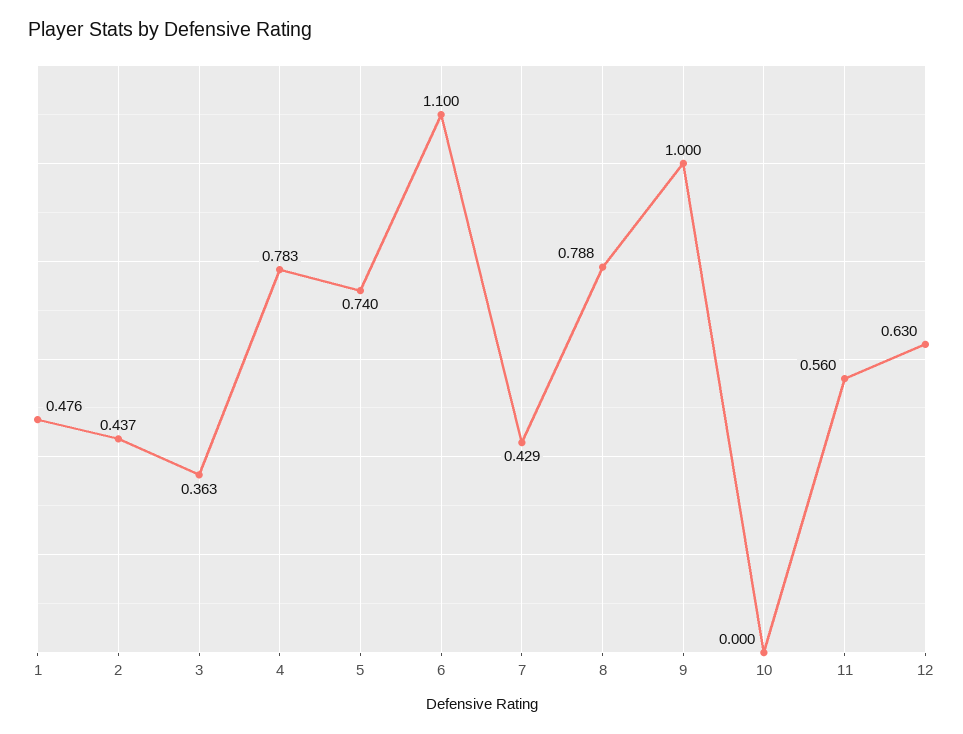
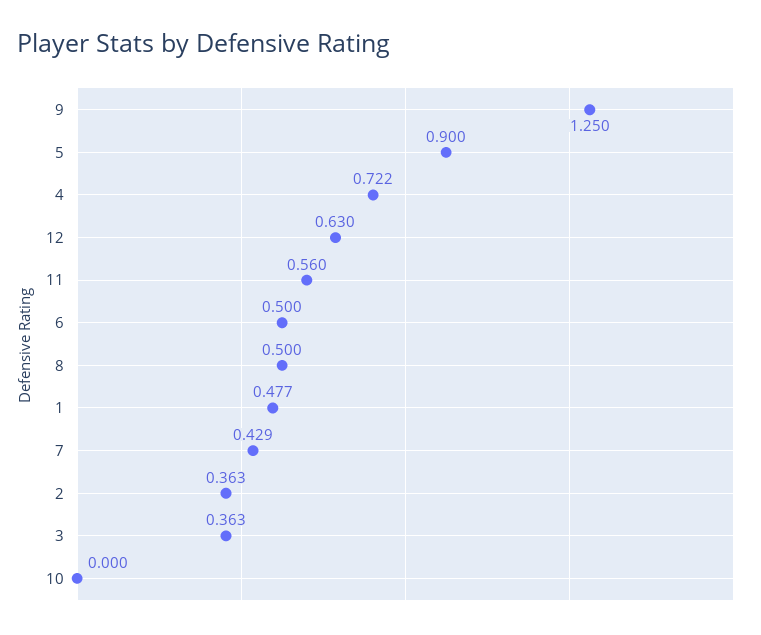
1: 0.476 -> 0.477
2: 0.437 -> 0.363
4: 0.783 -> 0.722
5: 0.74 -> 0.9
6: 1.1 -> 0.5
8: 0.788 -> 0.5
9: 1 -> 1.25

